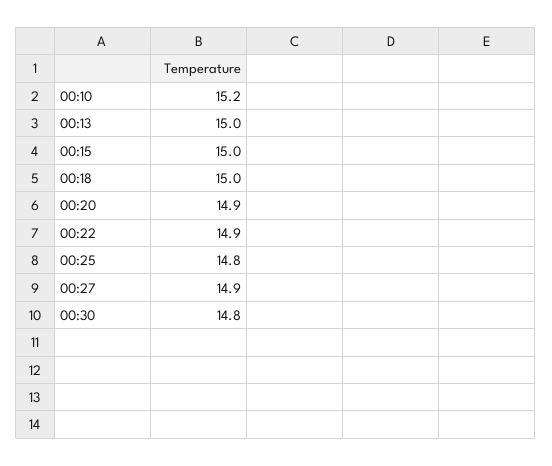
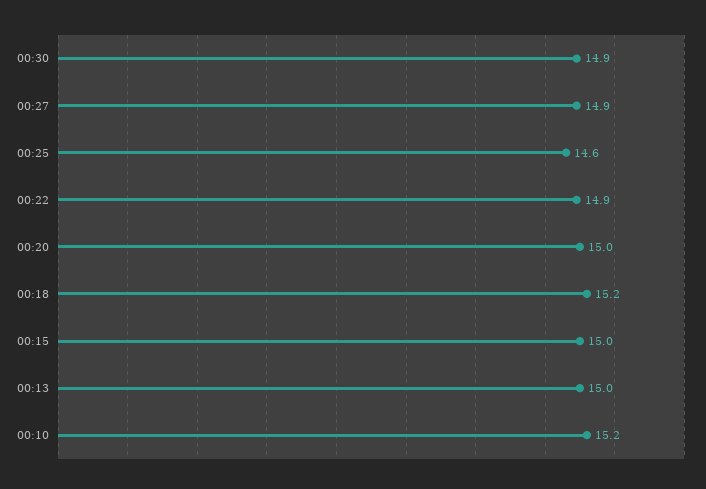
00:18: 15 -> 15.2
00:20: 14.9 -> 15
00:25: 14.8 -> 14.6
00:30: 14.8 -> 14.9

